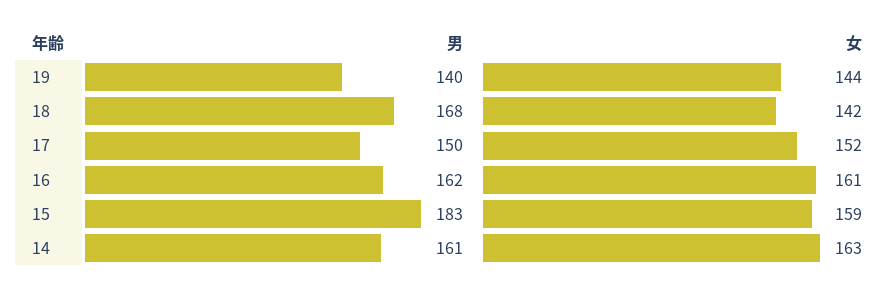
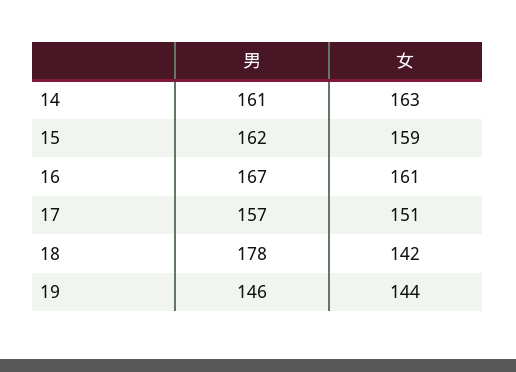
男, 19: 140 -> 146
男, 18: 168 -> 178
男, 17: 150 -> 157
女, 17: 152 -> 151
男, 16: 162 -> 167
男, 15: 183 -> 162

